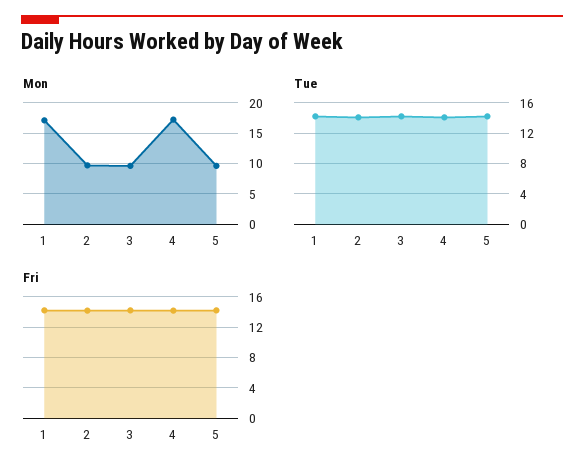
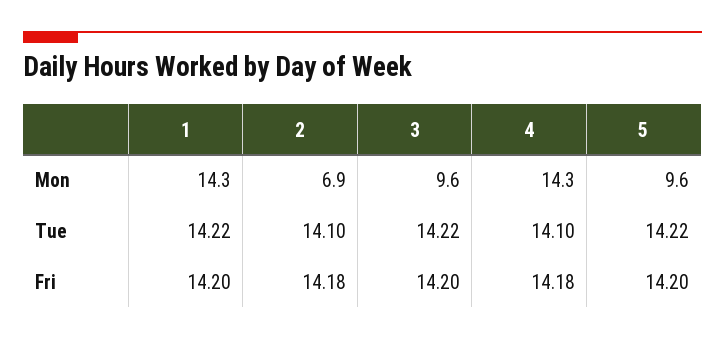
Mon, 1: 17 -> 14.3
Mon, 2: 10 -> 6.9
Mon, 4: 17 -> 14.3

